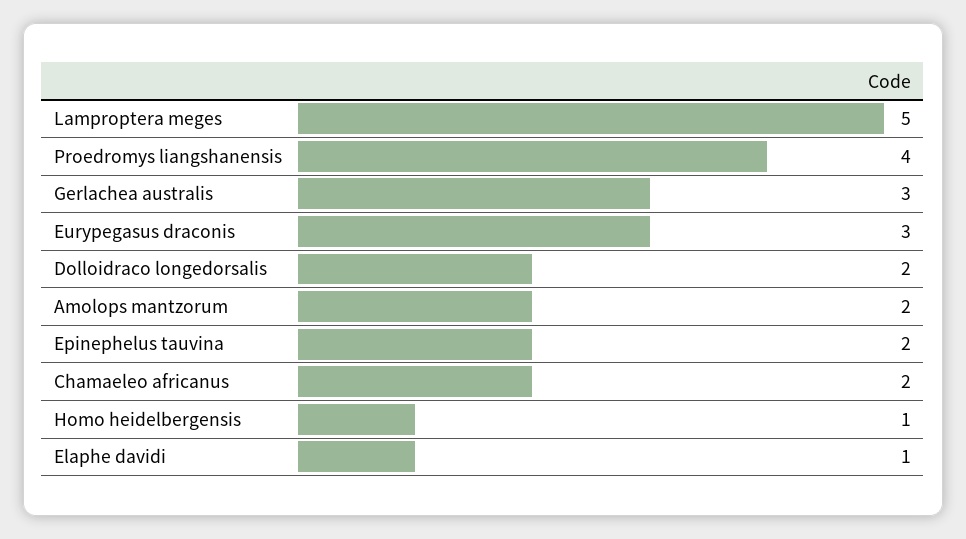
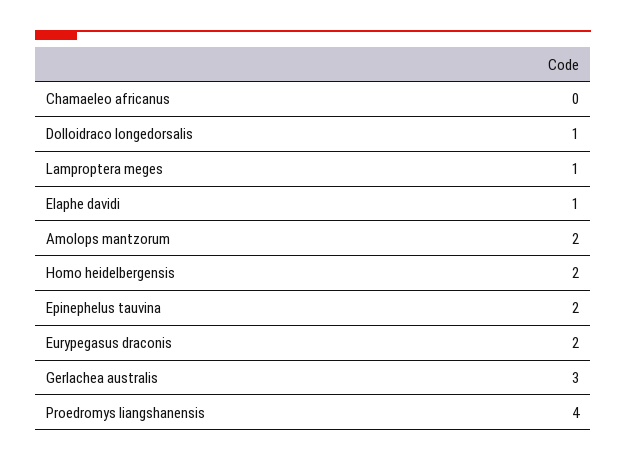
Lamproptera meges: 5 -> 1
Eurypegasus draconis: 3 -> 2
Dolloidraco longedorsalis: 2 -> 1
Chamaeleo africanus: 2 -> 0
Homo heidelbergensis: 1 -> 2

